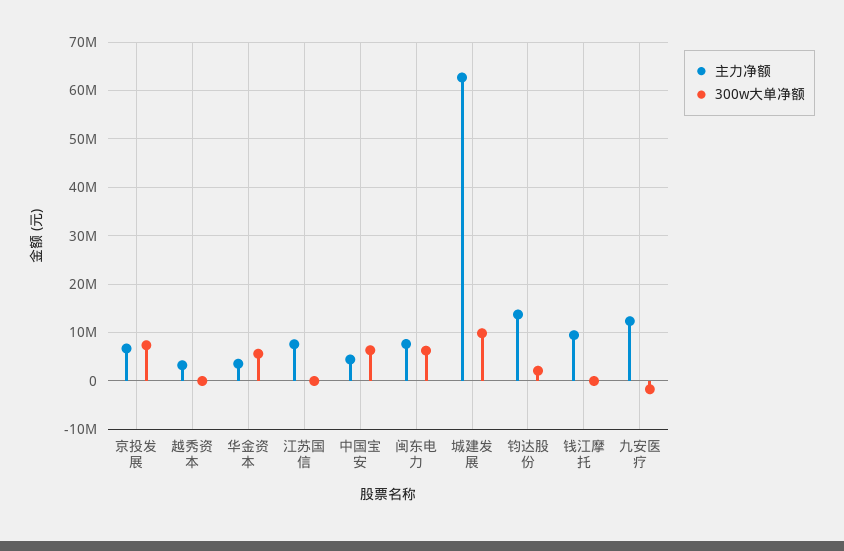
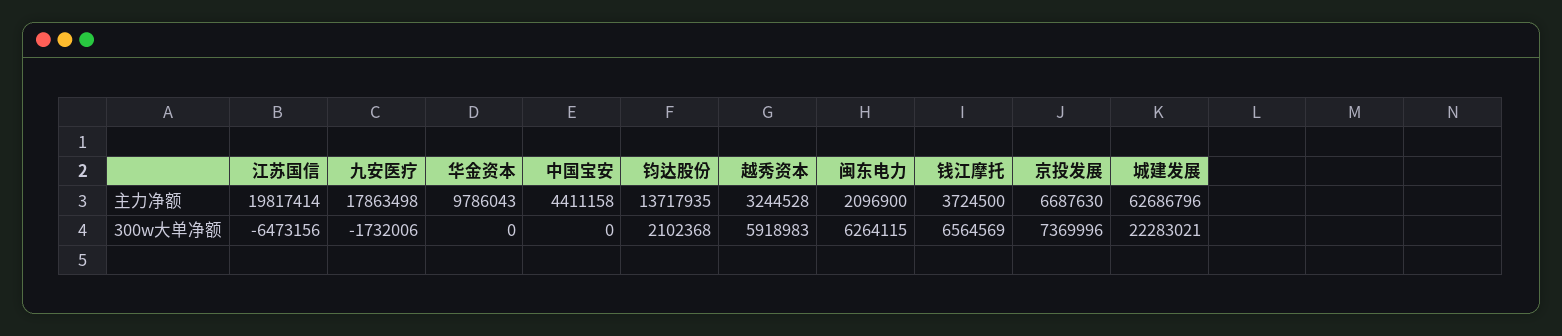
300w大单净额, 越秀资本: 0 -> 5918983
主力净额, 华金资本: 4000000 -> 9786043
300w大单净额, 华金资本: 6000000 -> 0
主力净额, 江苏国信: 8000000 -> 19817414
300w大单净额, 江苏国信: 0 -> -6473156
300w大单净额, 中国宝安: 6000000 -> 0
主力净额, 闽东电力: 8000000 -> 2096900
300w大单净额, 城建发展: 10000000 -> 22283021
主力净额, 钱江摩托: 10000000 -> 3724500
300w大单净额, 钱江摩托: 0 -> 6564569
主力净额, 九安医疗: 12000000 -> 17863498

